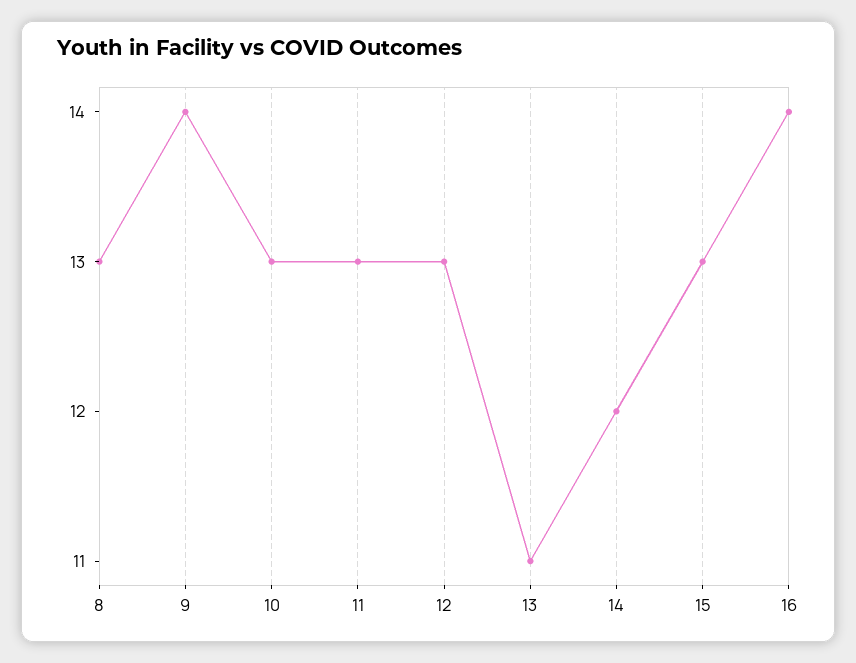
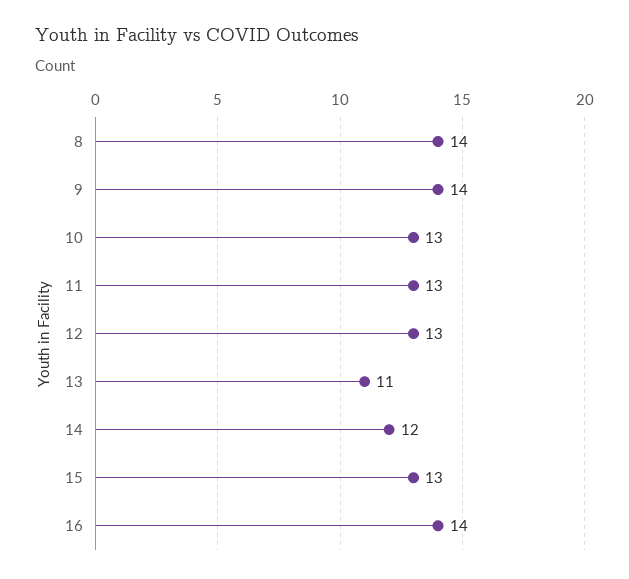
8: 13 -> 14

